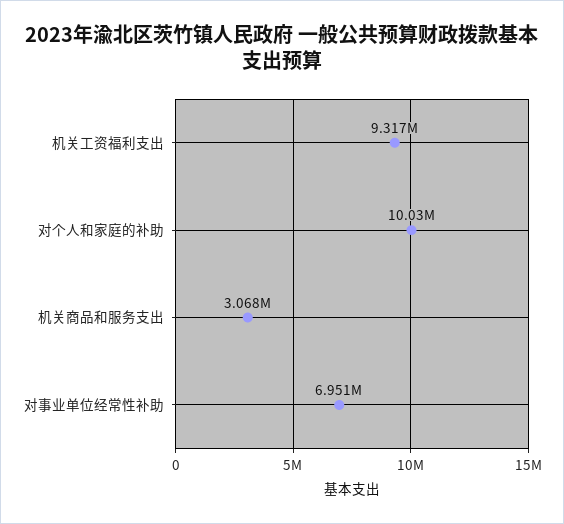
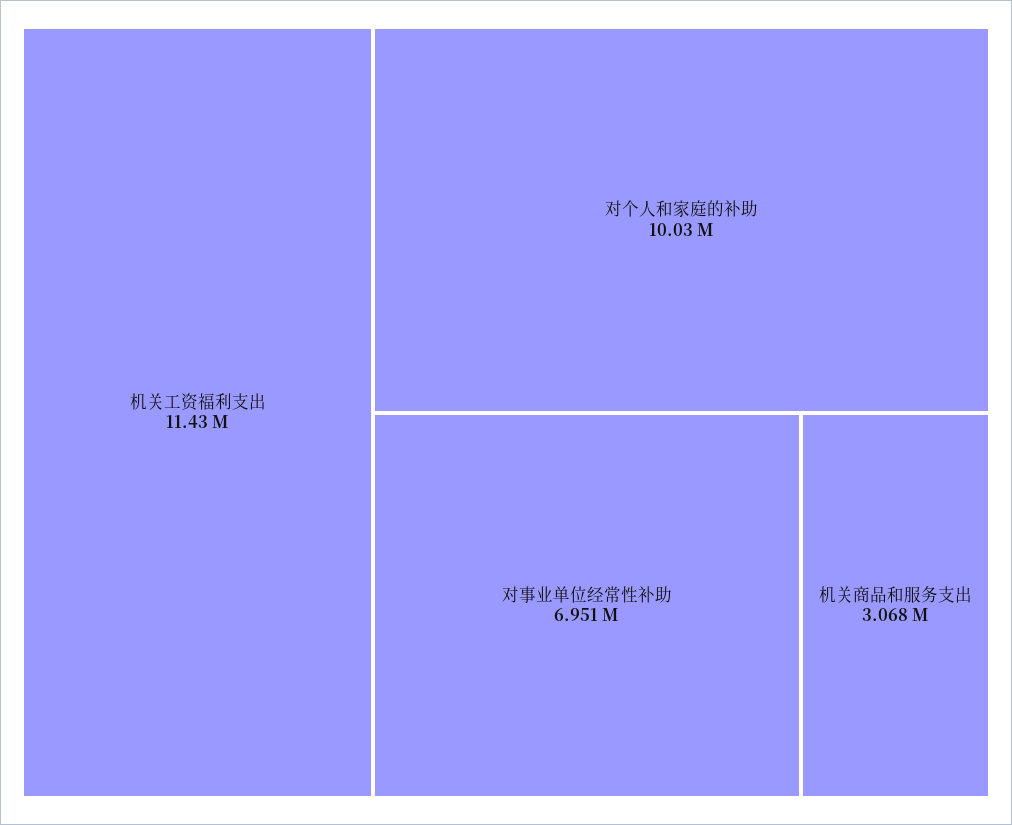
机关工资福利支出: 9317000 -> 11430000

